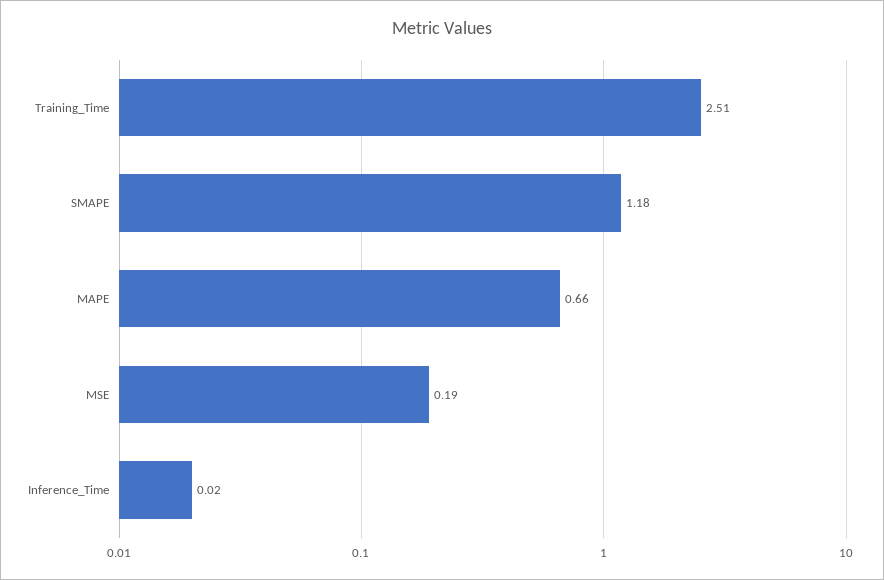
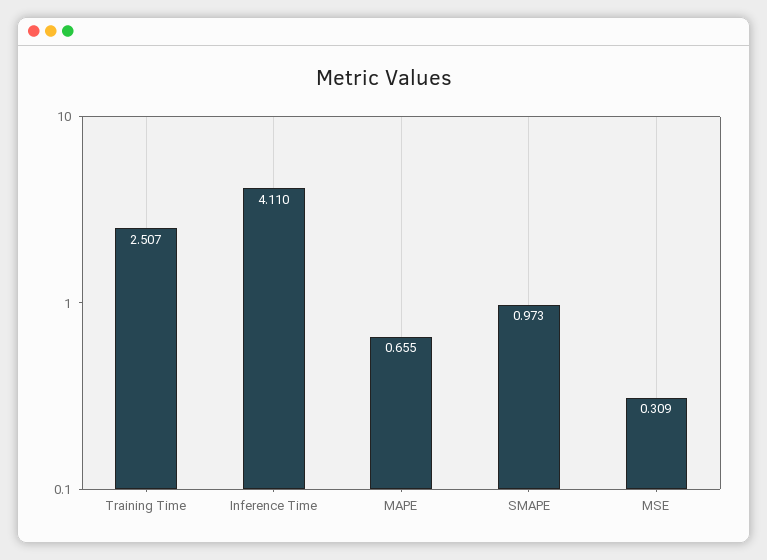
SMAPE: 1.18 -> 0.973
MSE: 0.19 -> 0.309
Inference_Time: 0.02 -> 4.11

